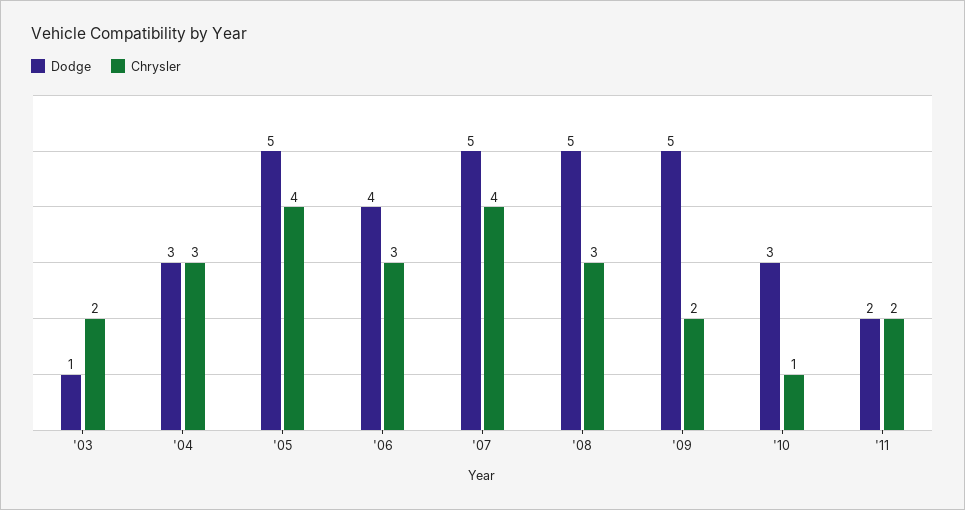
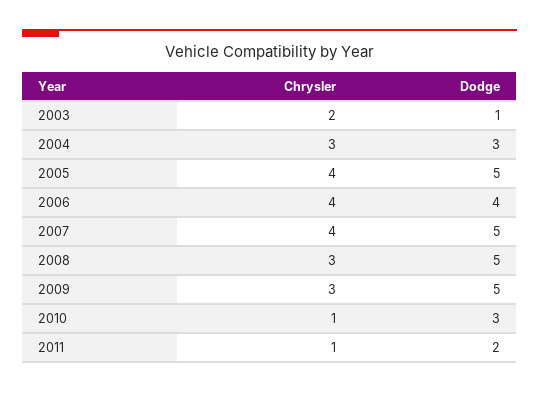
Chrysler, '06: 3 -> 4
Chrysler, '09: 2 -> 3
Chrysler, '11: 2 -> 1

